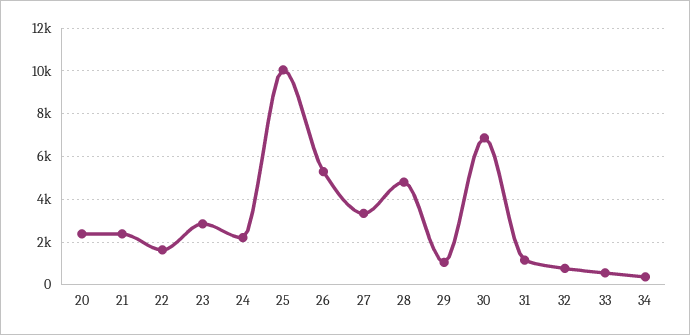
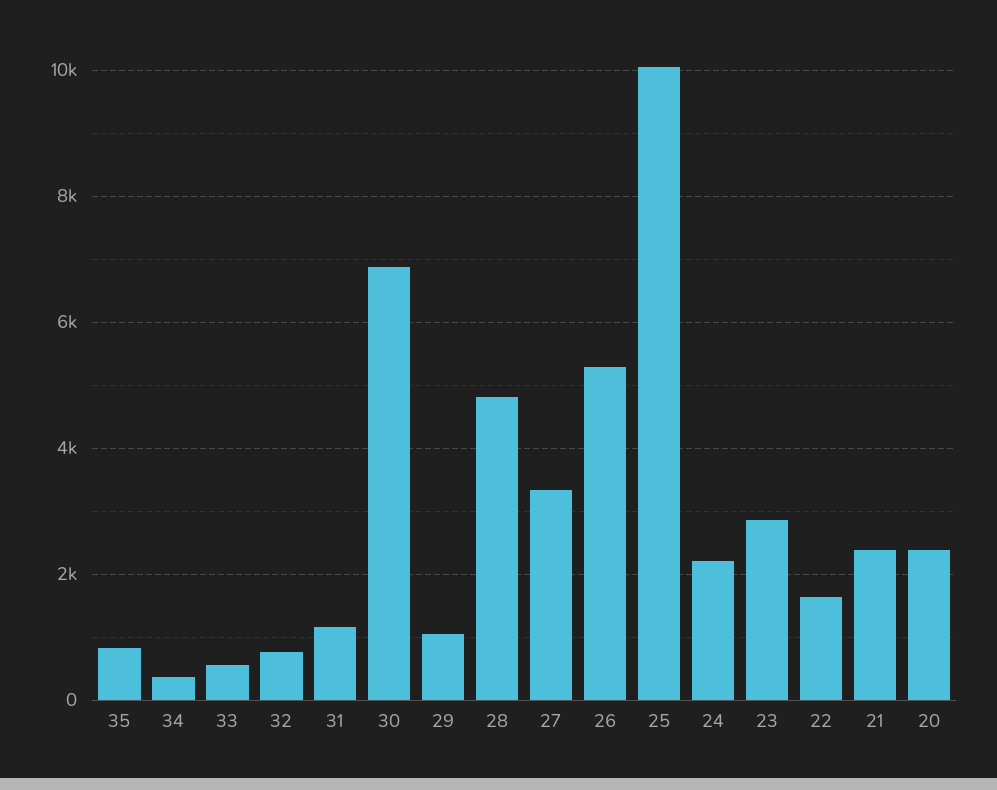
35: none -> 800

